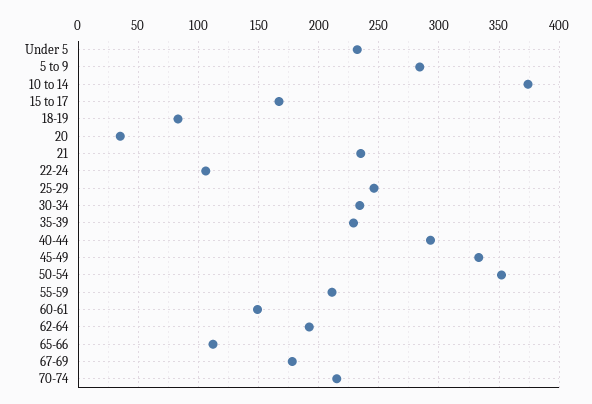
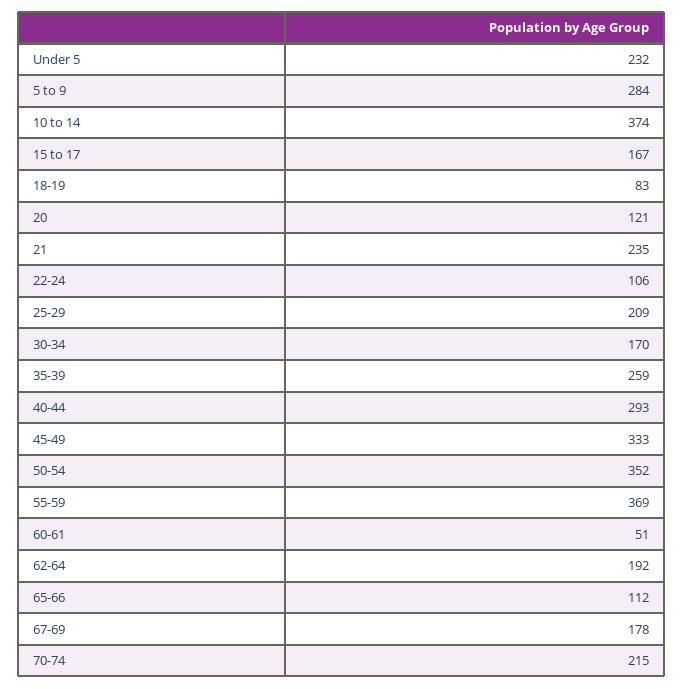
20: 35 -> 121
25-29: 245 -> 209
30-34: 235 -> 170
35-39: 230 -> 259
55-59: 210 -> 369
60-61: 150 -> 51

